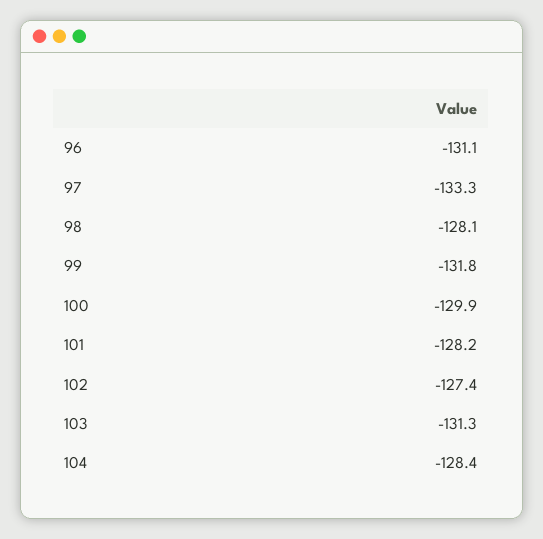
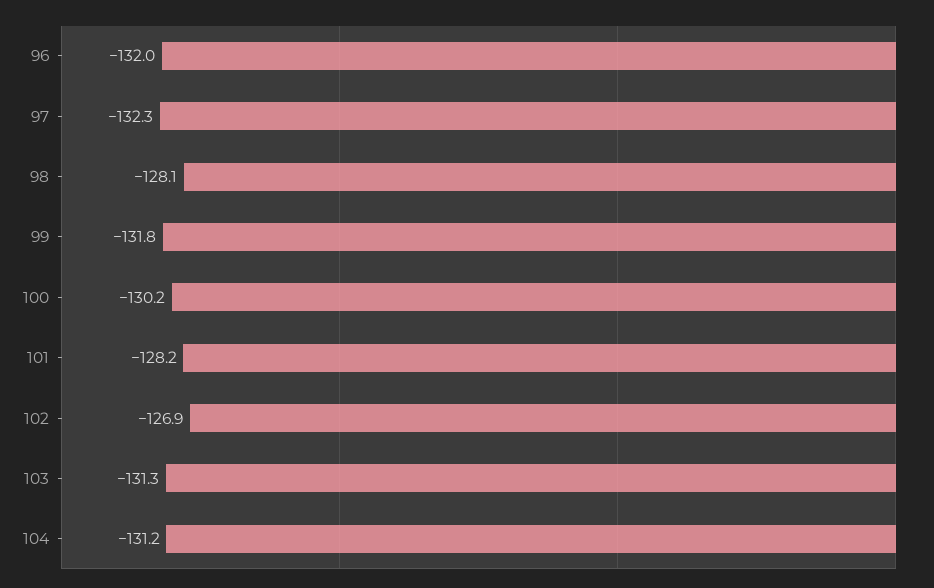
96: -131.1 -> -132
97: -133.3 -> -132.3
100: -129.9 -> -130.2
102: -127.4 -> -126.9
104: -128.4 -> -131.2

